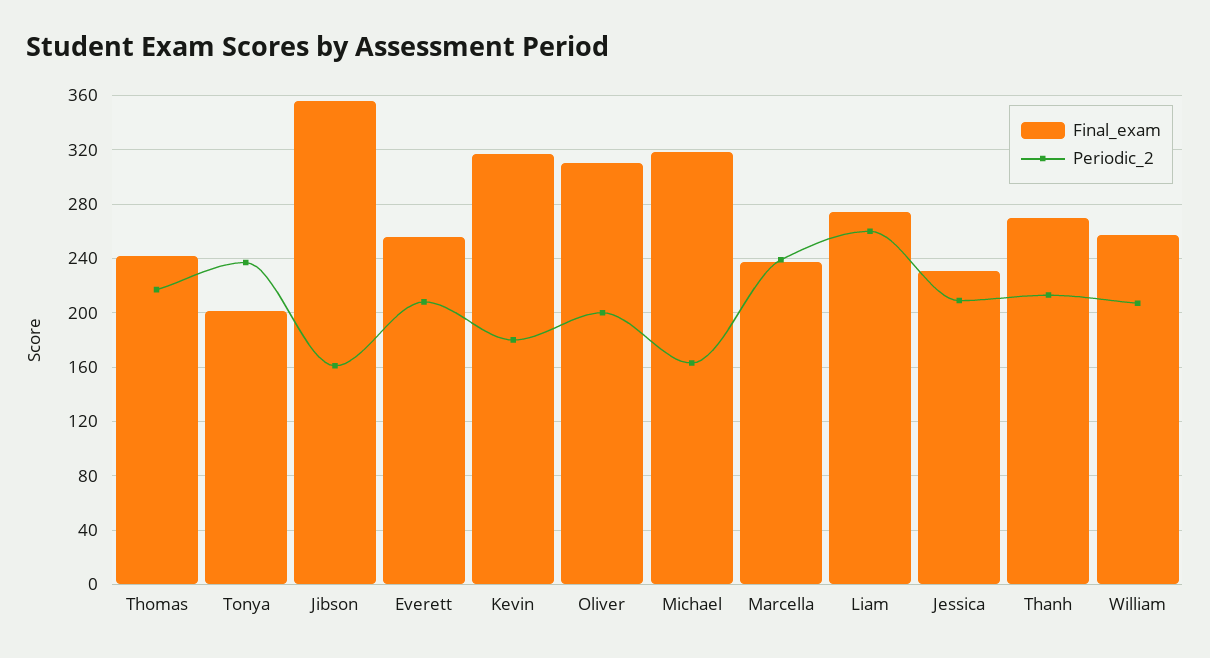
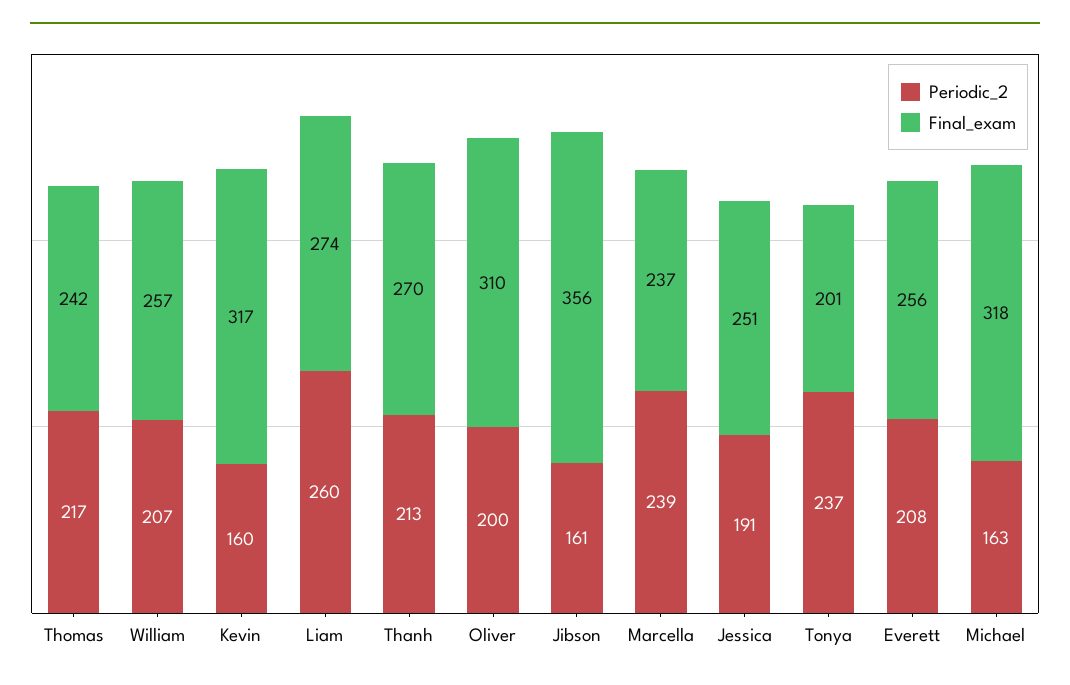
Periodic_2, Kevin: 180 -> 160
Final_exam, Jessica: 230 -> 251
Periodic_2, Jessica: 210 -> 191

